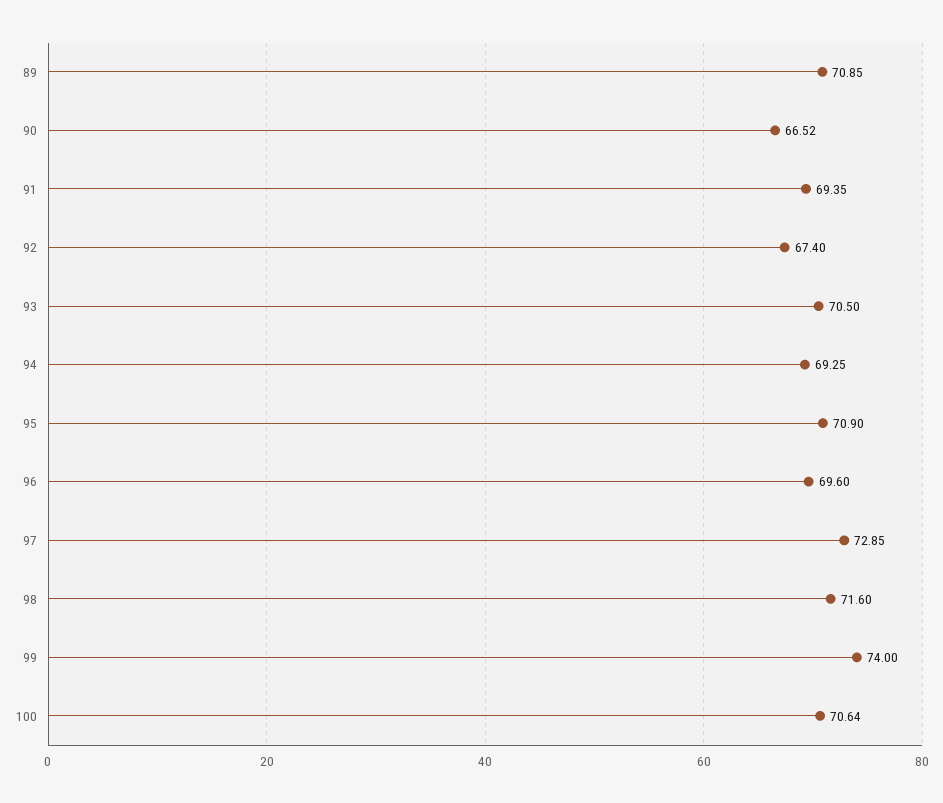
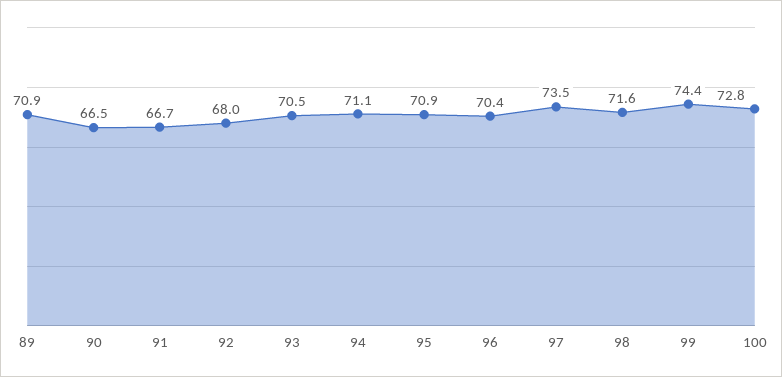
91: 69.35 -> 66.7
92: 67.4 -> 68
94: 69.25 -> 71.1
96: 69.6 -> 70.4
97: 72.85 -> 73.5
99: 74 -> 74.4
100: 70.64 -> 72.8

